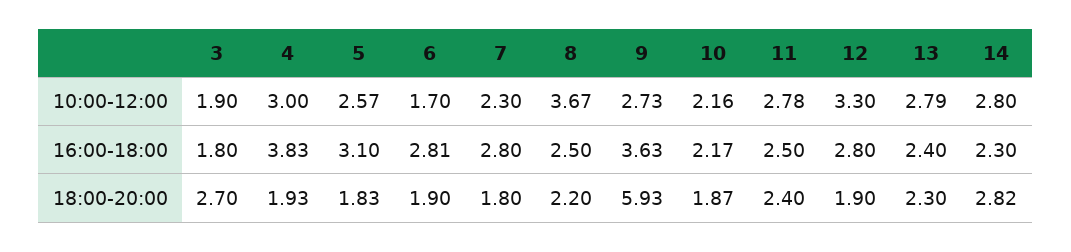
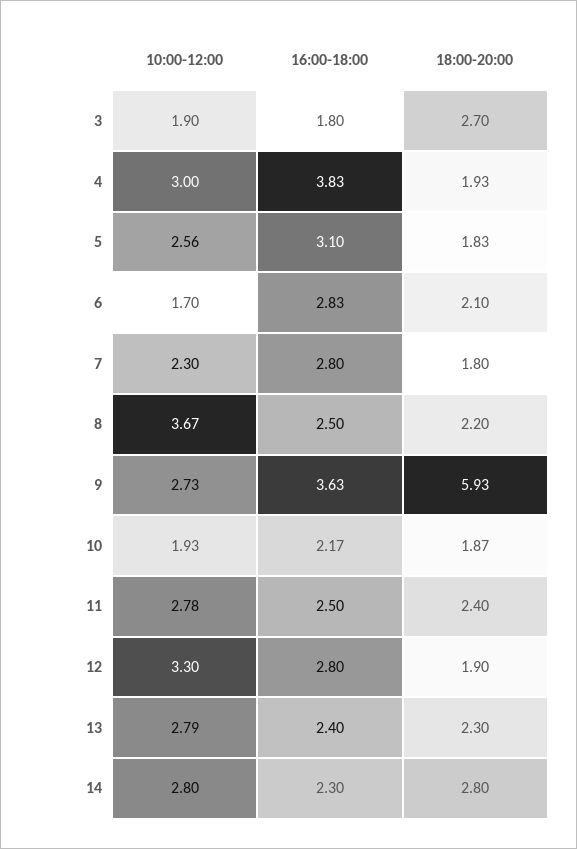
5, 10:00-12:00: 2.57 -> 2.56
10, 10:00-12:00: 2.16 -> 1.93
6, 16:00-18:00: 2.81 -> 2.83
6, 18:00-20:00: 1.9 -> 2.1
14, 18:00-20:00: 2.82 -> 2.8

